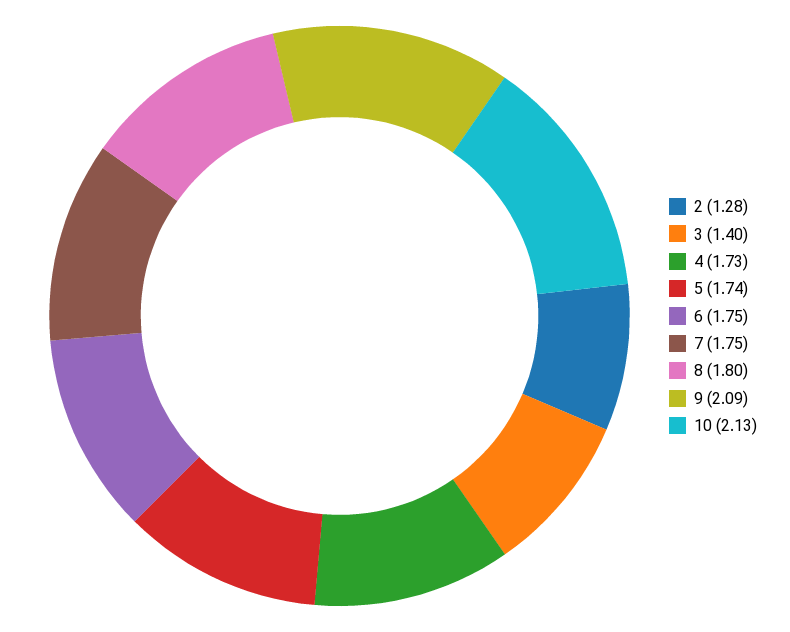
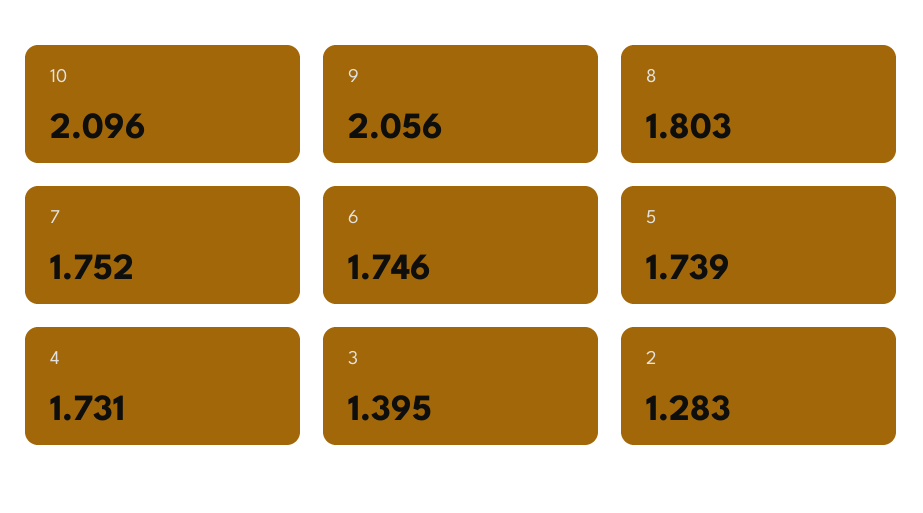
9: 2.09 -> 2.056
10: 2.13 -> 2.096

